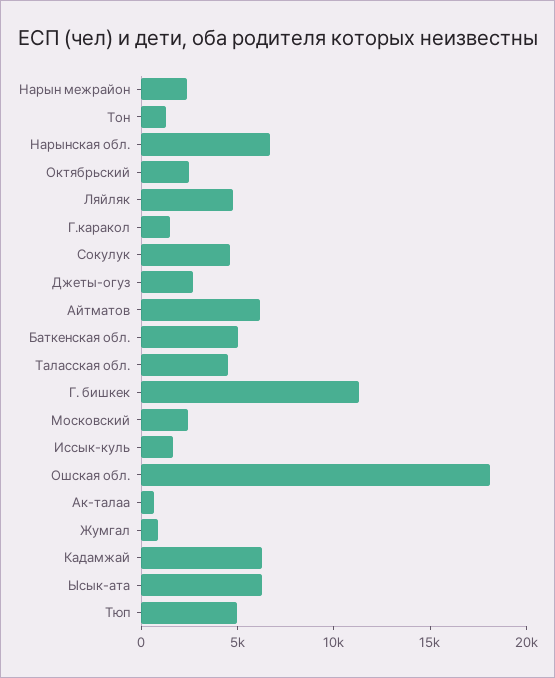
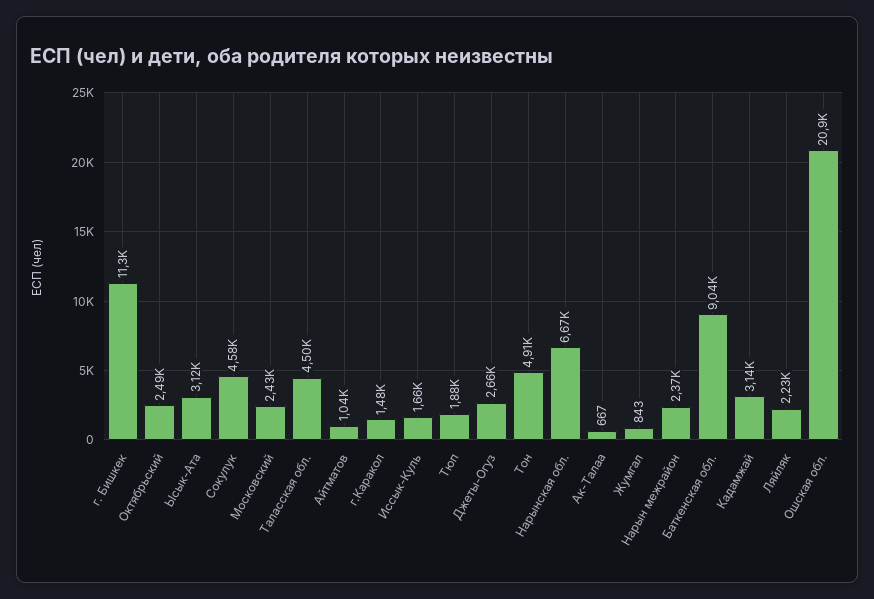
Тон: 1000 -> 4910
Ляйляк: 5000 -> 2230
Айтматов: 6000 -> 1040
Баткенская обл.: 5000 -> 9040
Ошская обл.: 18000 -> 20900
Кадамжай: 6000 -> 3140
Ысык-ата: 6000 -> 3120
Тюп: 5000 -> 1880

